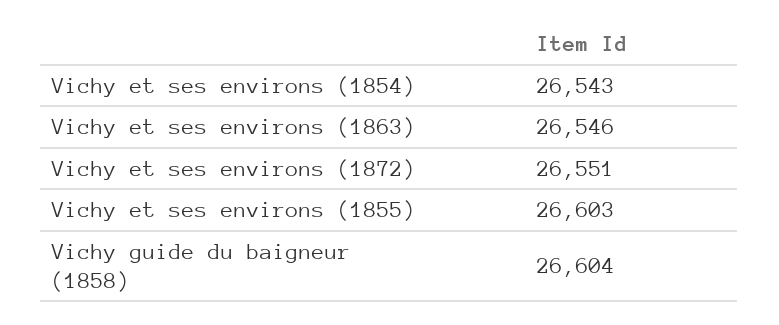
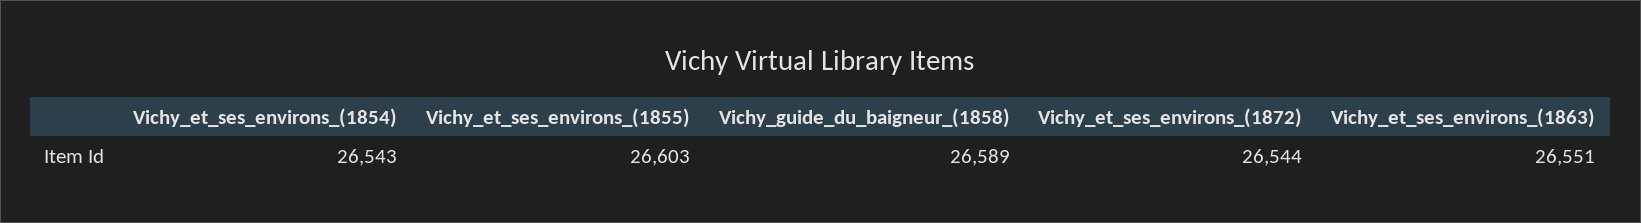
Vichy et ses environs (1863): 26546 -> 26551
Vichy et ses environs (1872): 26551 -> 26544
Vichy guide du baigneur (1858): 26604 -> 26589

